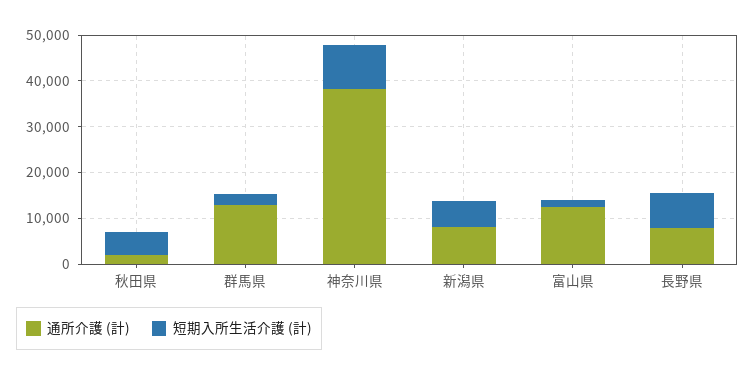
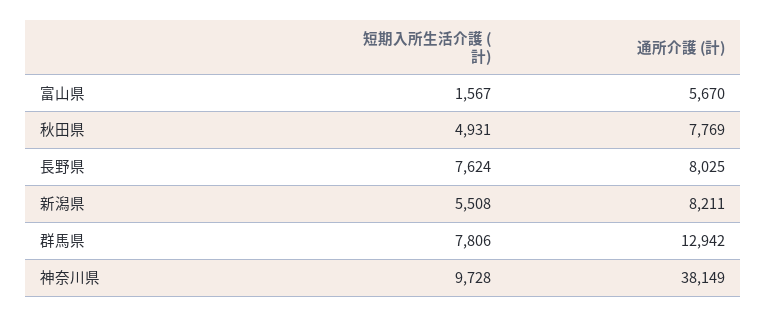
通所介護 (計), 秋田県: 2000 -> 7769
短期入所生活介護 (計), 群馬県: 2000 -> 7806
通所介護 (計), 富山県: 12000 -> 5670

